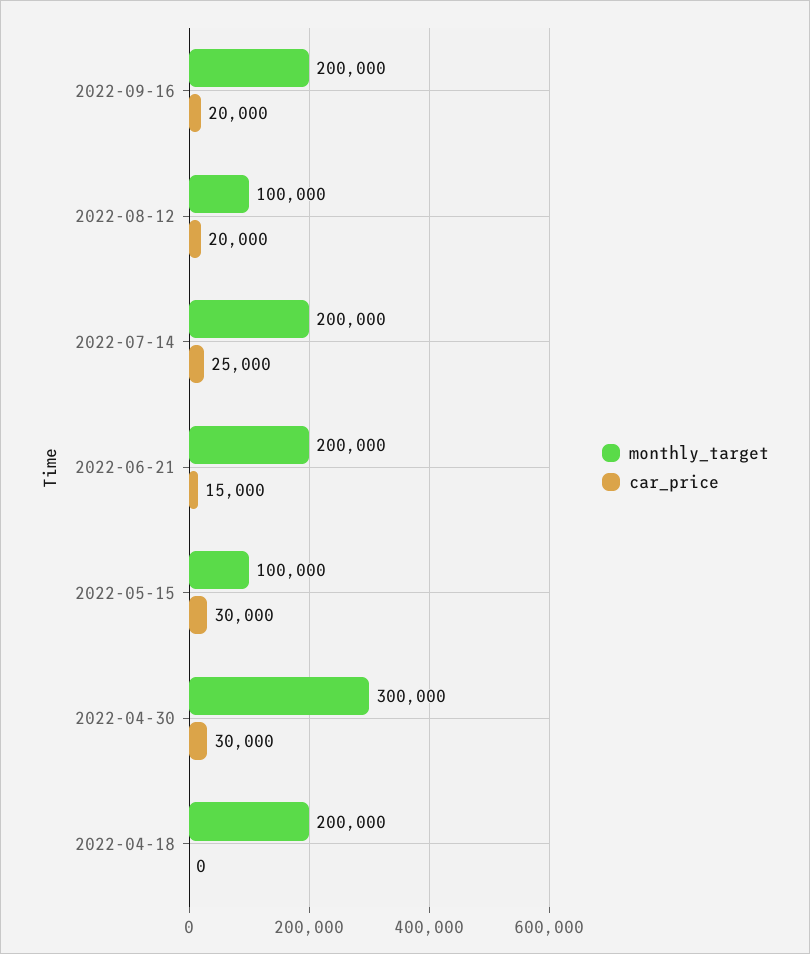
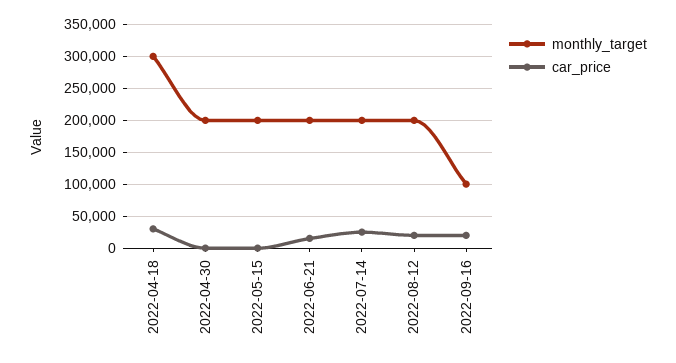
monthly_target, 2022-09-16: 200000 -> 100000
monthly_target, 2022-08-12: 100000 -> 200000
monthly_target, 2022-05-15: 100000 -> 200000
car_price, 2022-05-15: 30000 -> 0
monthly_target, 2022-04-30: 300000 -> 200000
car_price, 2022-04-30: 30000 -> 0
monthly_target, 2022-04-18: 200000 -> 300000
car_price, 2022-04-18: 0 -> 30000

